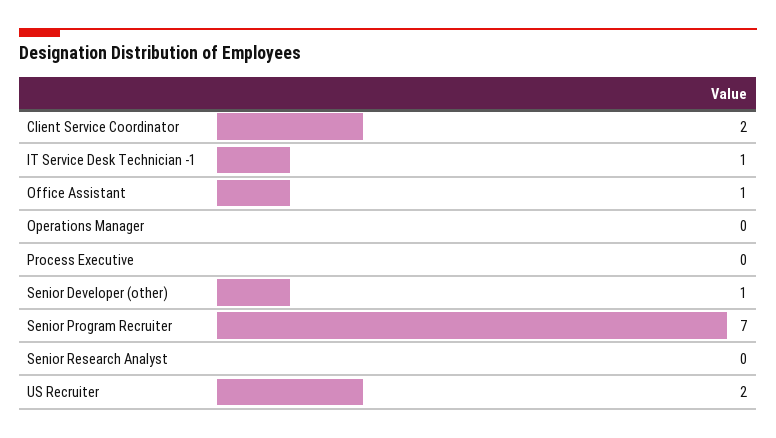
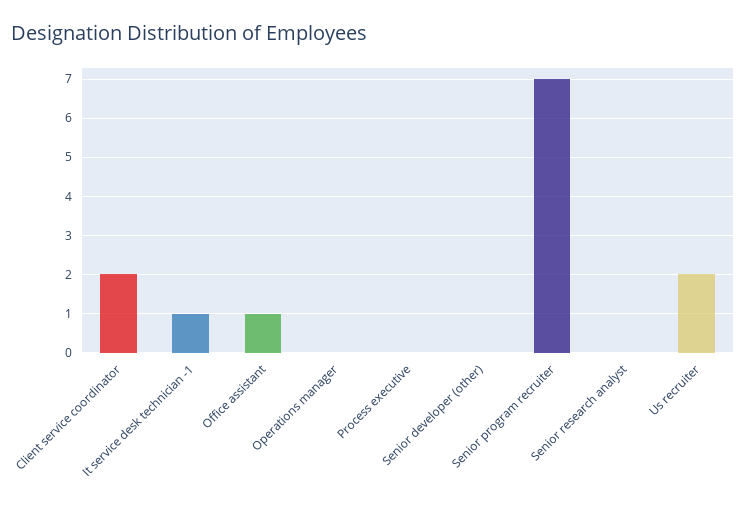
Senior Developer (other): 1 -> 0

